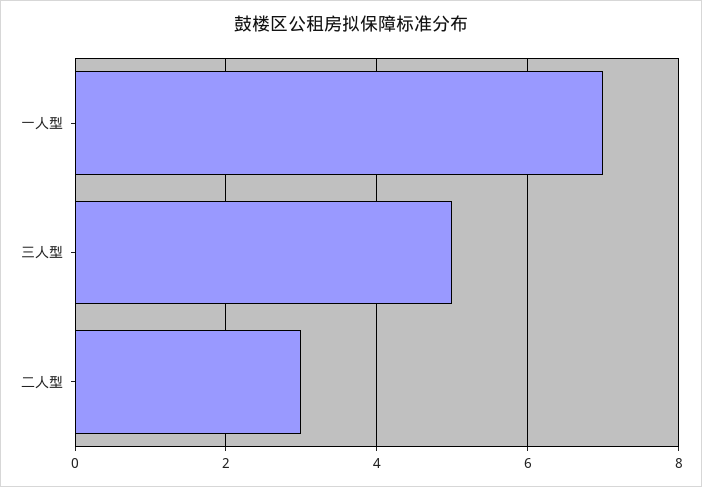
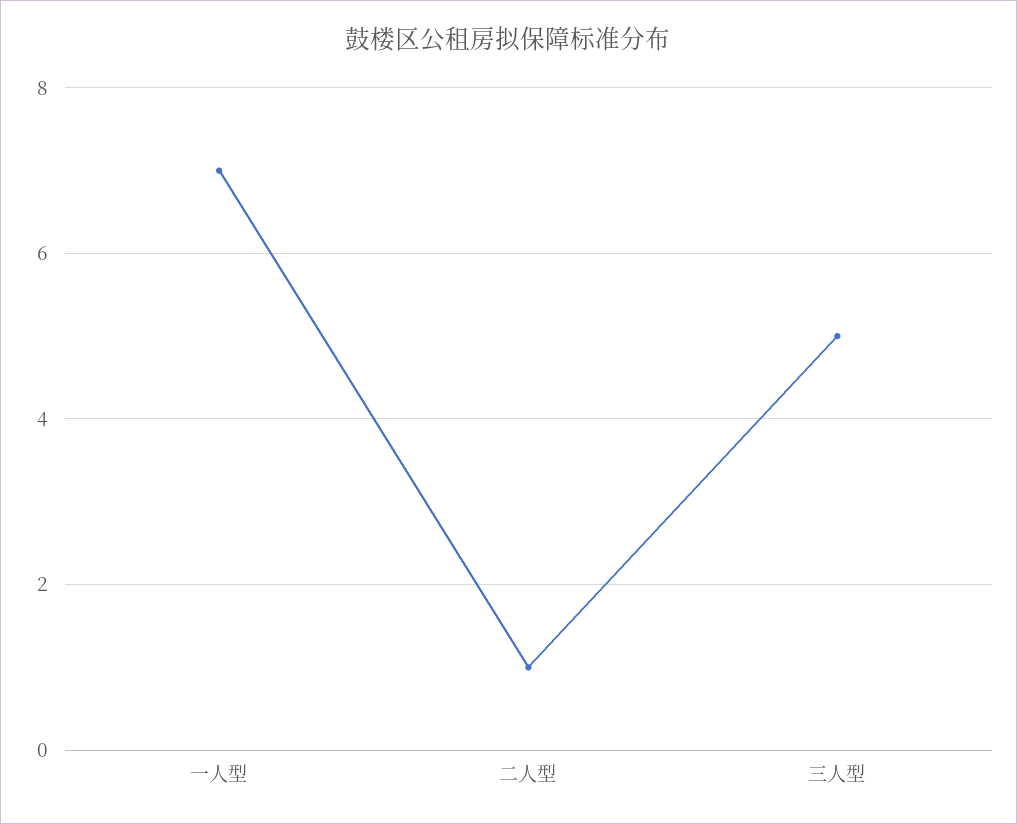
二人型: 3 -> 1

